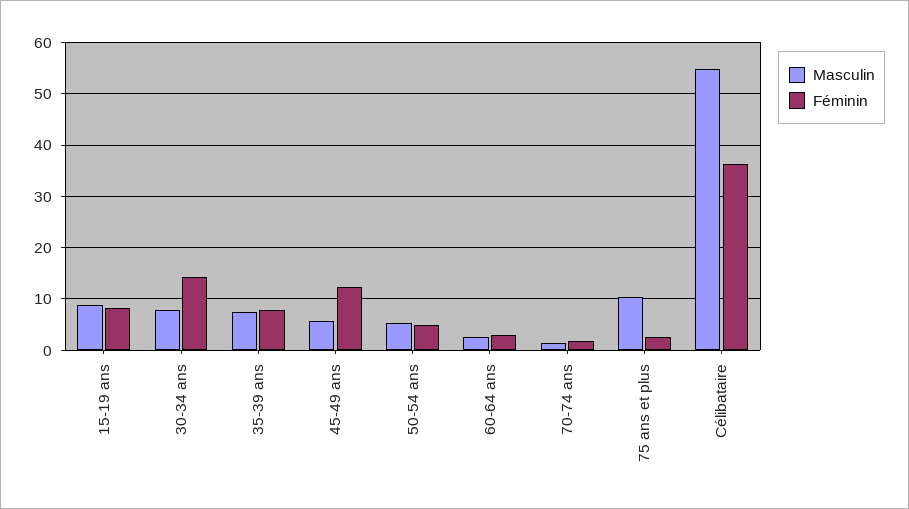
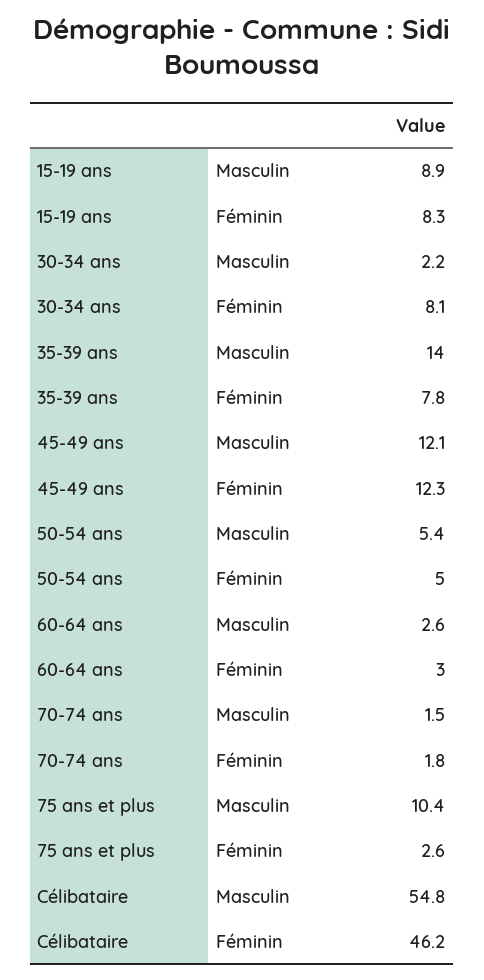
Masculin, 30-34 ans: 8 -> 2.2
Féminin, 30-34 ans: 14 -> 8.1
Masculin, 35-39 ans: 8 -> 14
Masculin, 45-49 ans: 6 -> 12.1
Féminin, Célibataire: 36 -> 46.2

